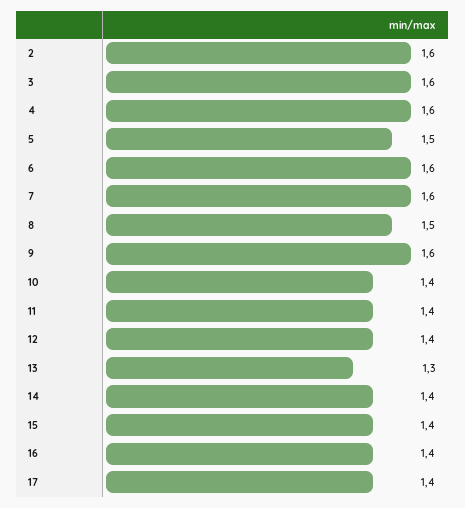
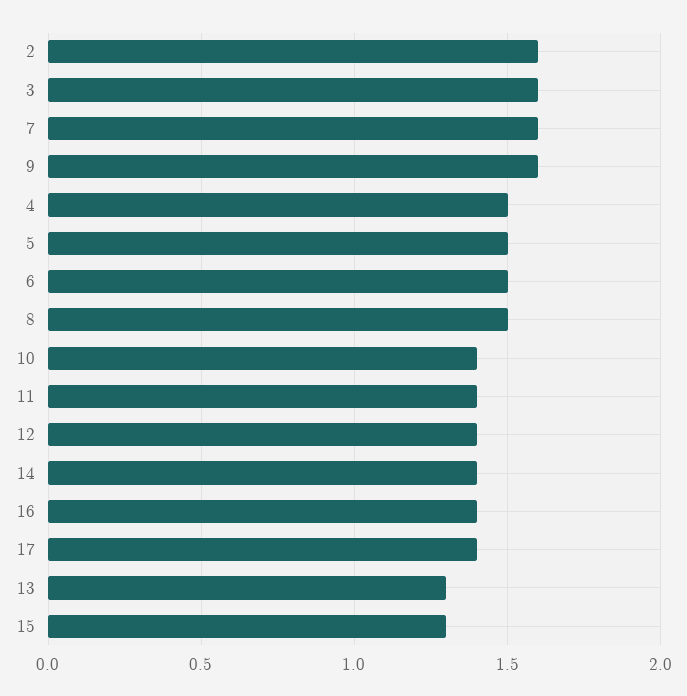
4: 1.6 -> 1.5
6: 1.6 -> 1.5
15: 1.4 -> 1.3

